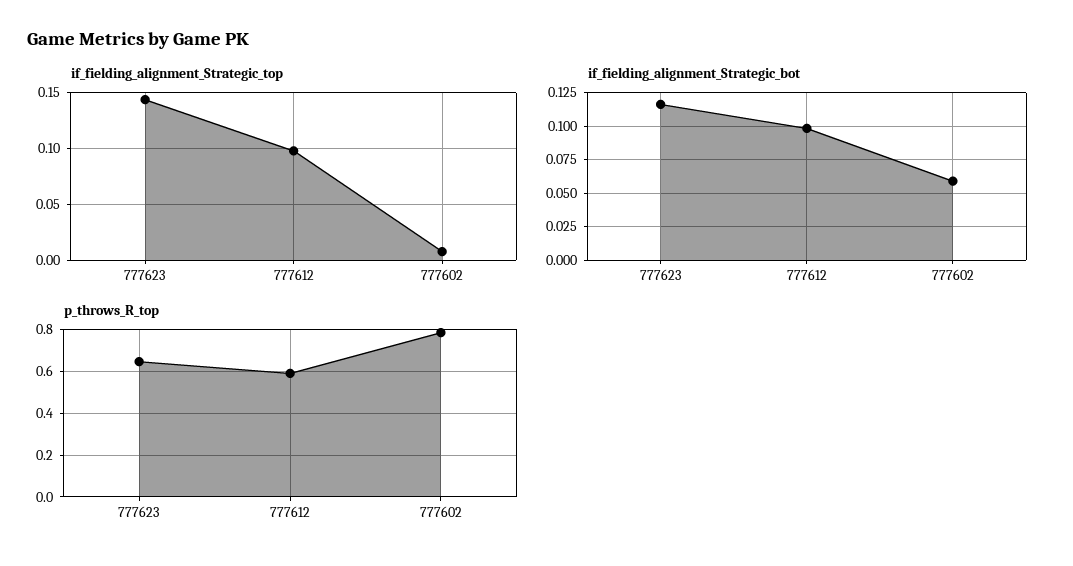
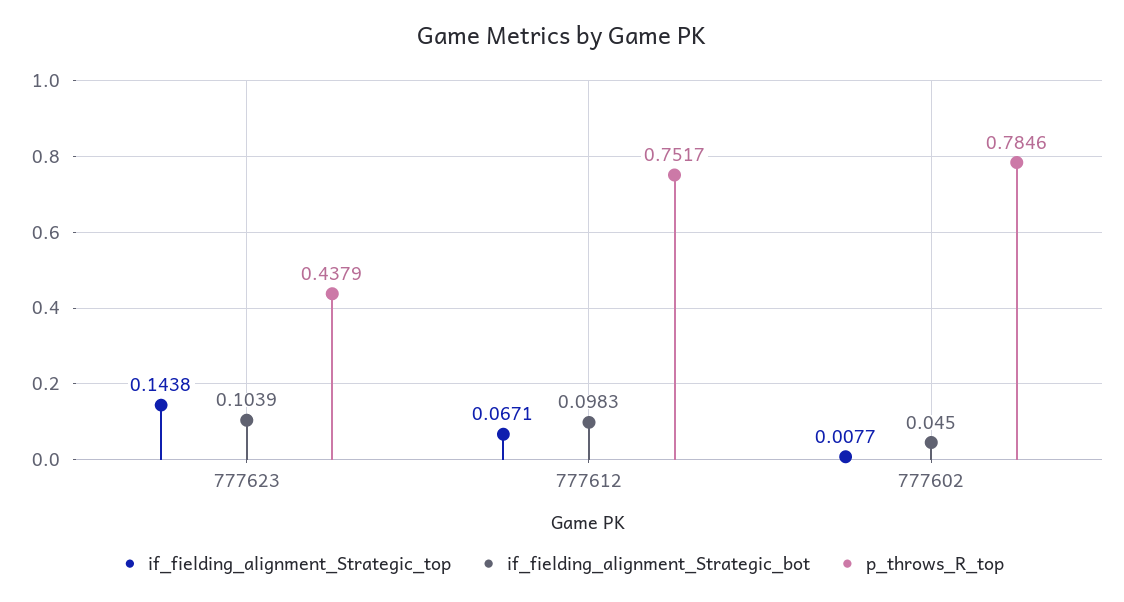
if_fielding_alignment_Strategic_top, 777612: 0.1 -> 0.0671
if_fielding_alignment_Strategic_bot, 777623: 0.115 -> 0.1039
if_fielding_alignment_Strategic_bot, 777602: 0.06 -> 0.045
p_throws_R_top, 777623: 0.65 -> 0.4379
p_throws_R_top, 777612: 0.6 -> 0.7517

